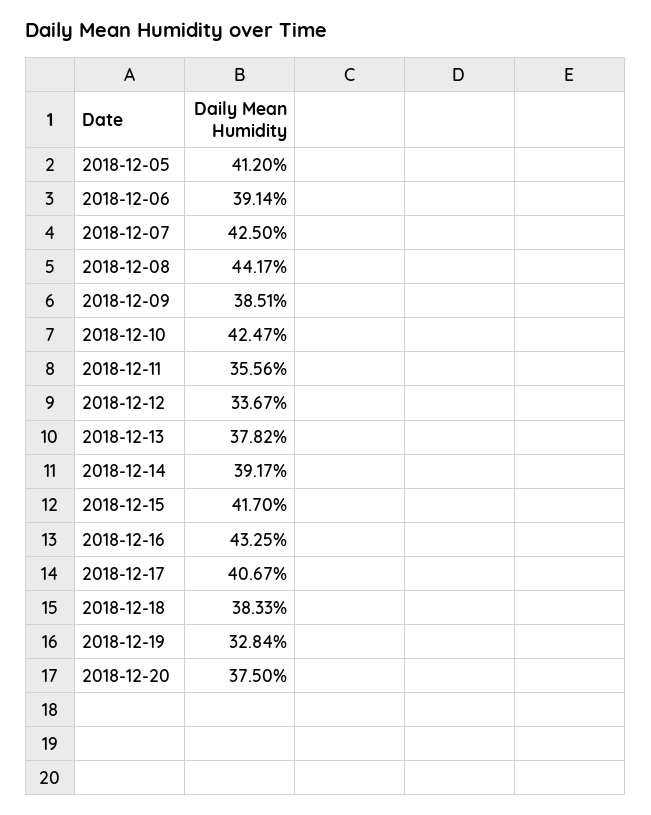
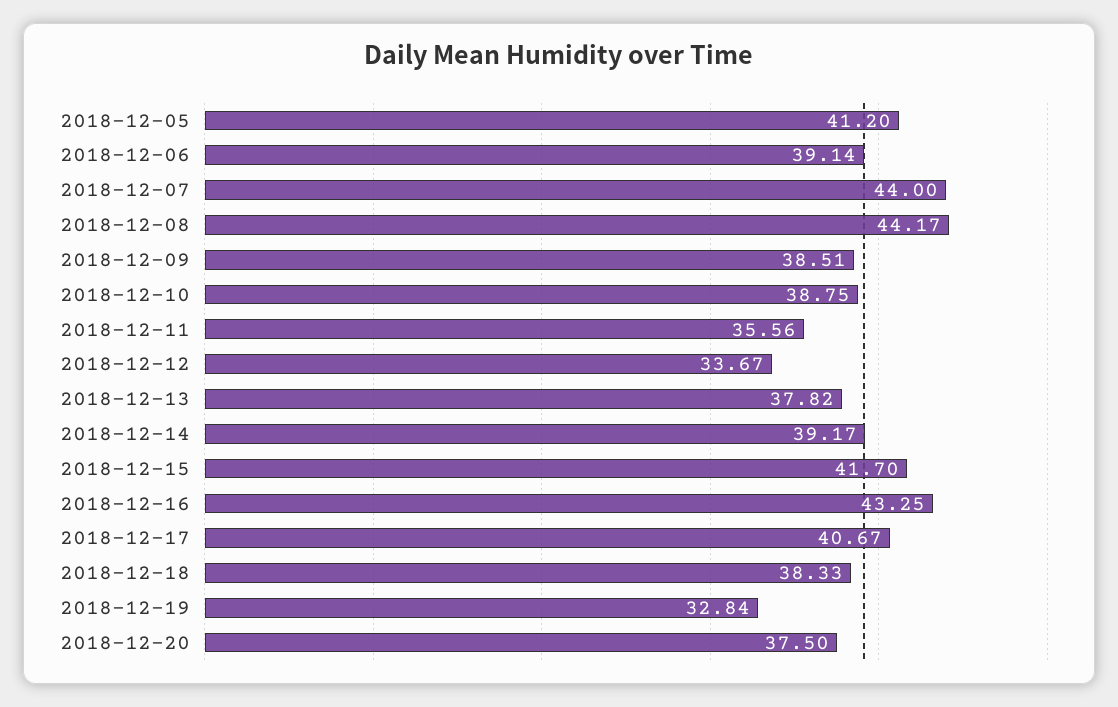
2018-12-07: 42.5 -> 44
2018-12-10: 42.47 -> 38.75

